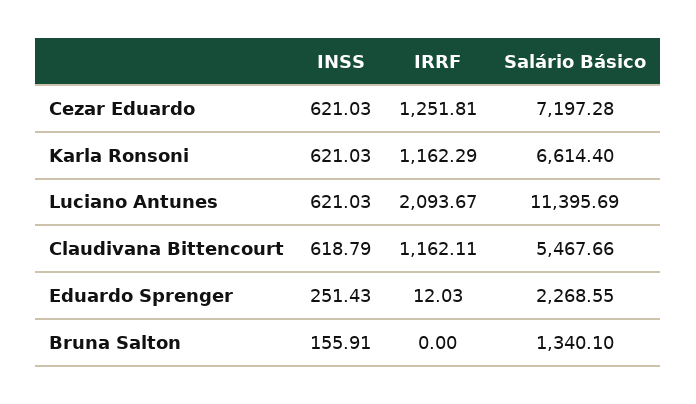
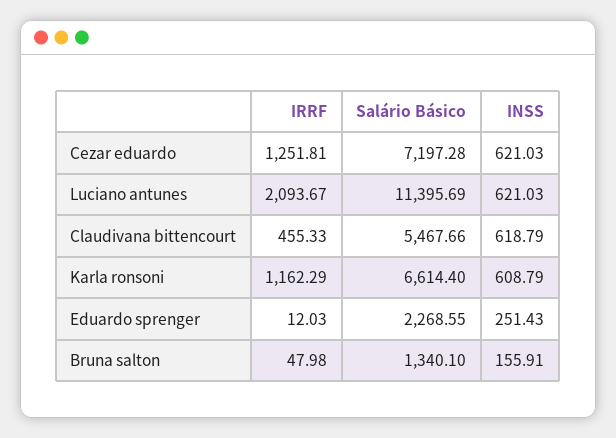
INSS, Karla Ronsoni: 621.03 -> 608.79
IRRF, Claudivana Bittencourt: 1162.11 -> 455.33
IRRF, Bruna Salton: 0 -> 47.98

